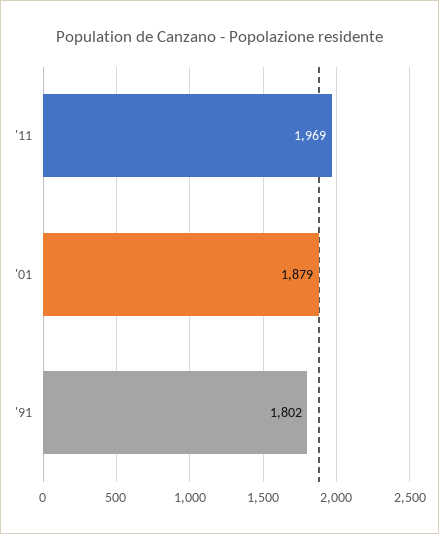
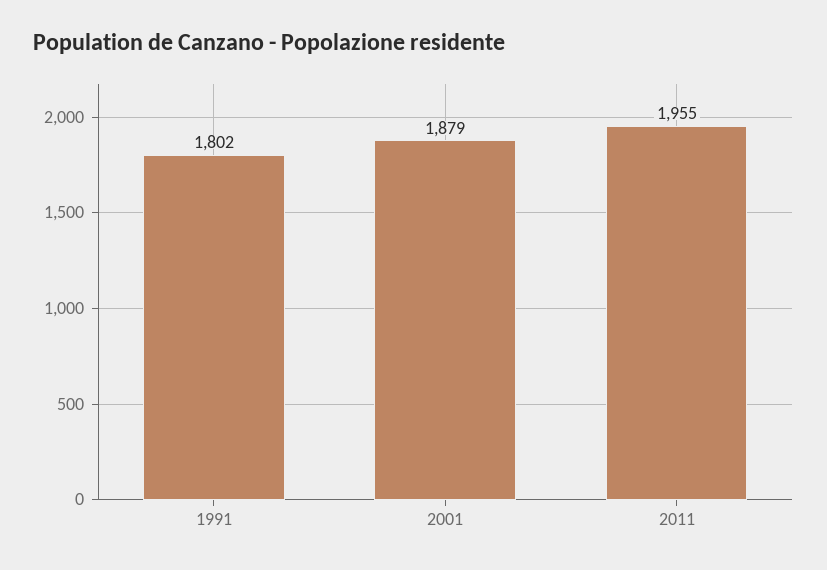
'11: 1969 -> 1955

